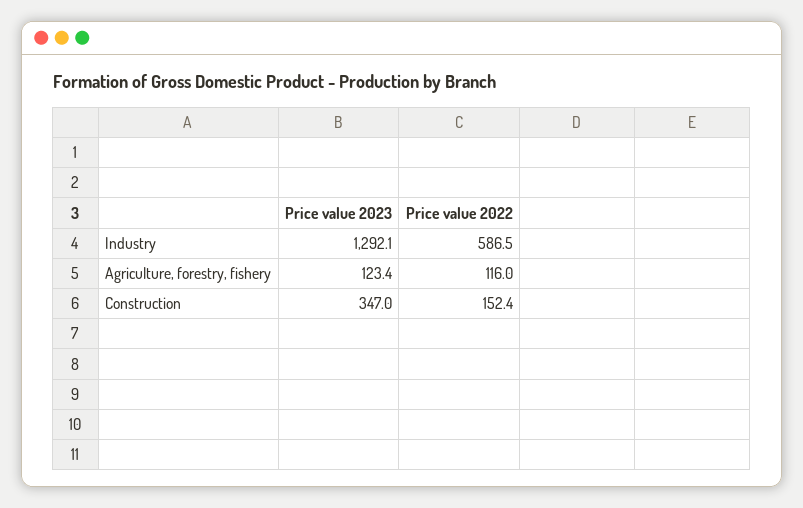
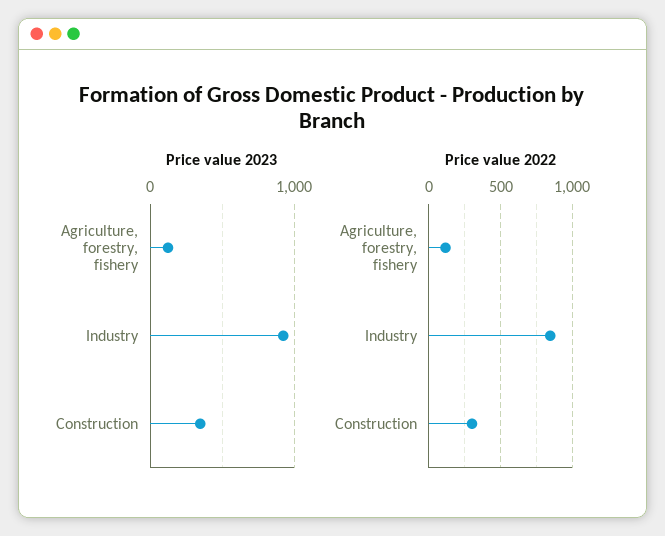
Price value 2023, Industry: 1292.1 -> 900
Price value 2022, Industry: 586.5 -> 850
Price value 2022, Construction: 152.4 -> 300

